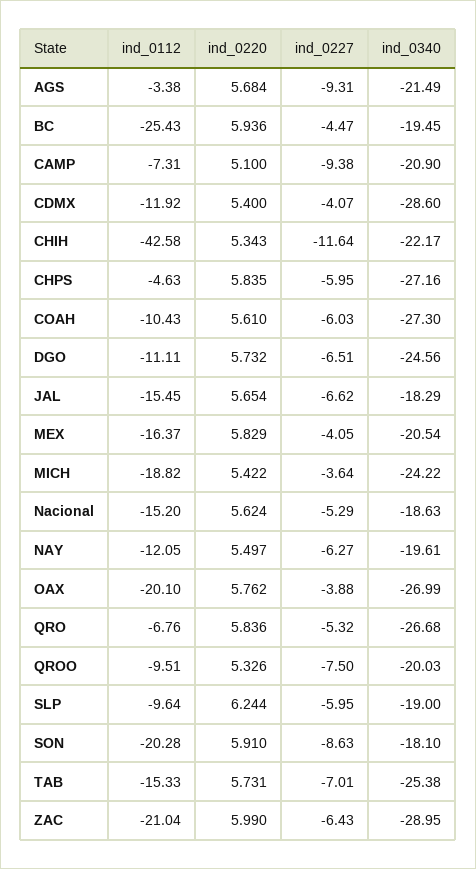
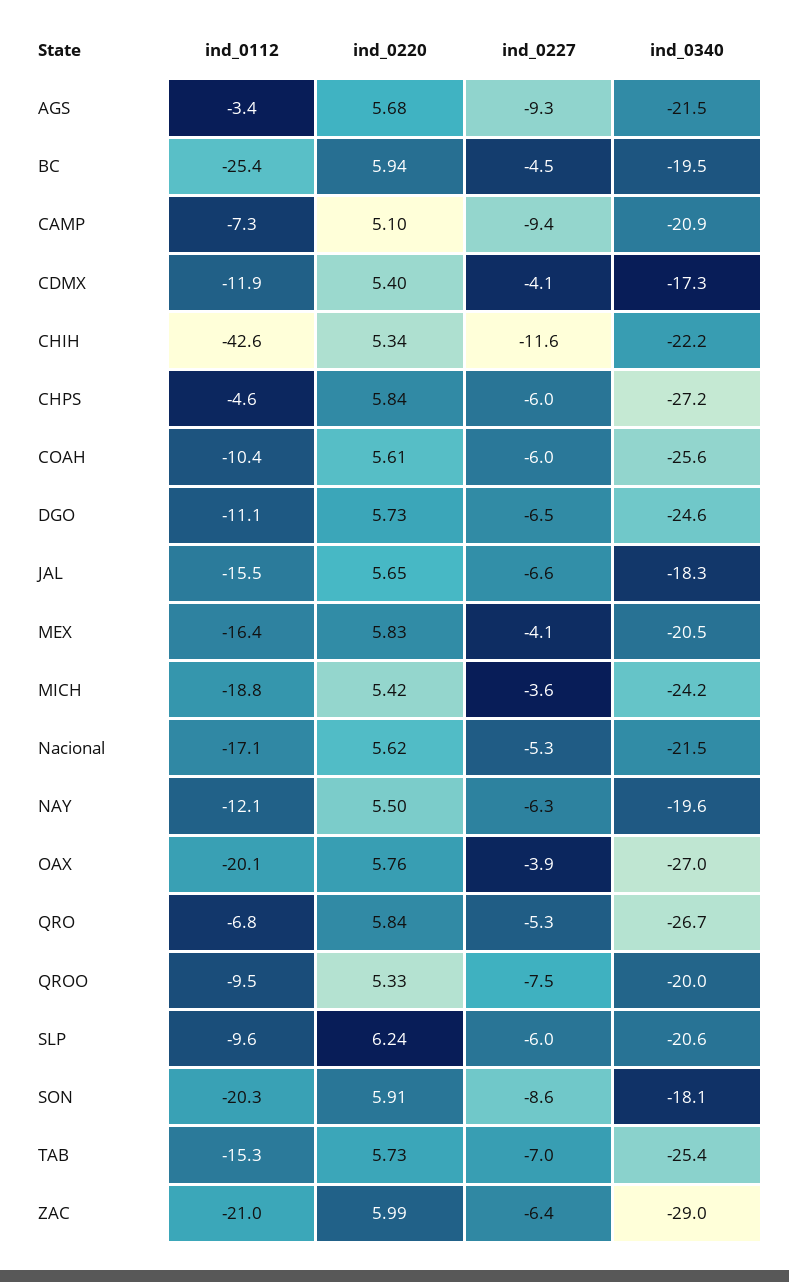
ind_0340, CDMX: -28.6 -> -17.3
ind_0340, COAH: -27.3 -> -25.6
ind_0112, Nacional: -15.2 -> -17.1
ind_0340, Nacional: -18.63 -> -21.5
ind_0340, SLP: -19 -> -20.6

